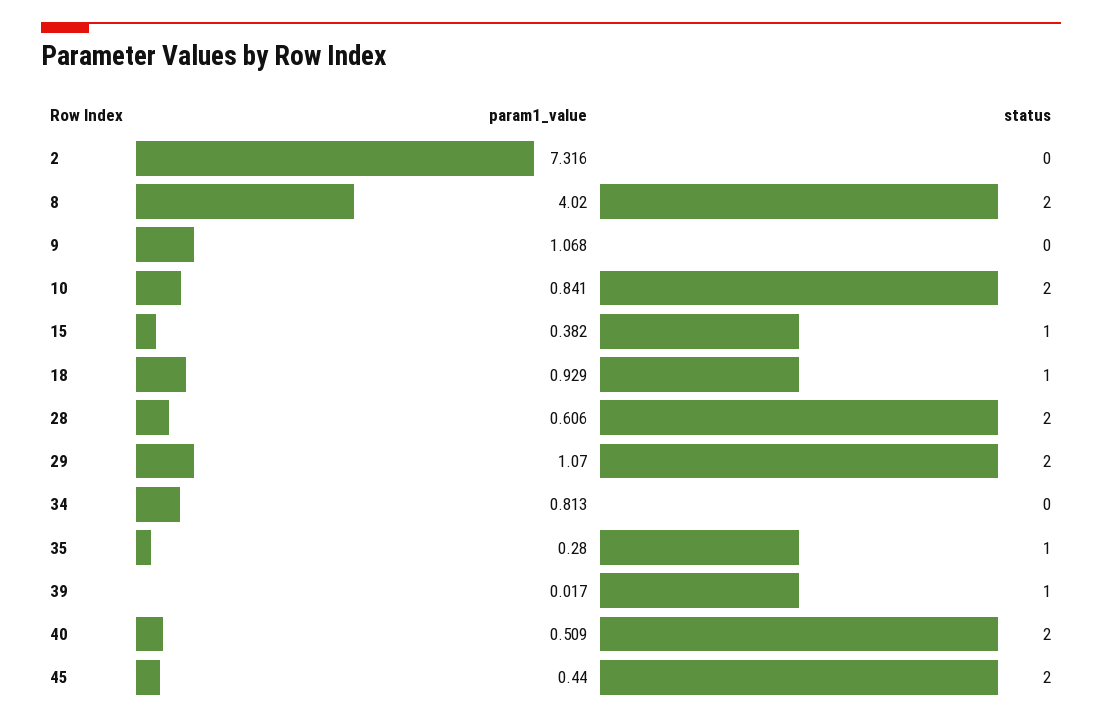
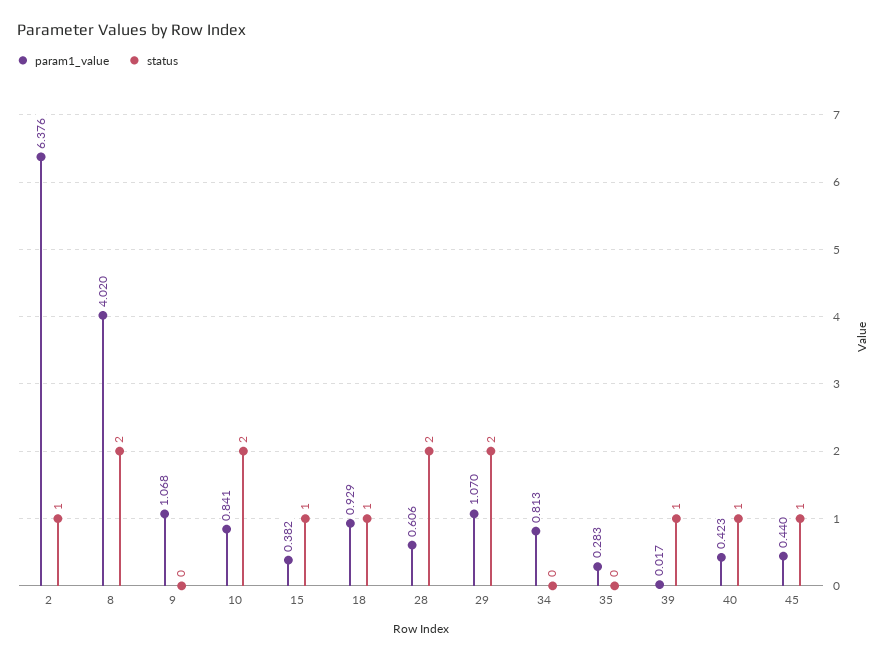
param1_value, 2: 7.316 -> 6.376
status, 2: 0 -> 1
param1_value, 35: 0.28 -> 0.283
status, 35: 1 -> 0
param1_value, 40: 0.509 -> 0.423
status, 40: 2 -> 1
status, 45: 2 -> 1

